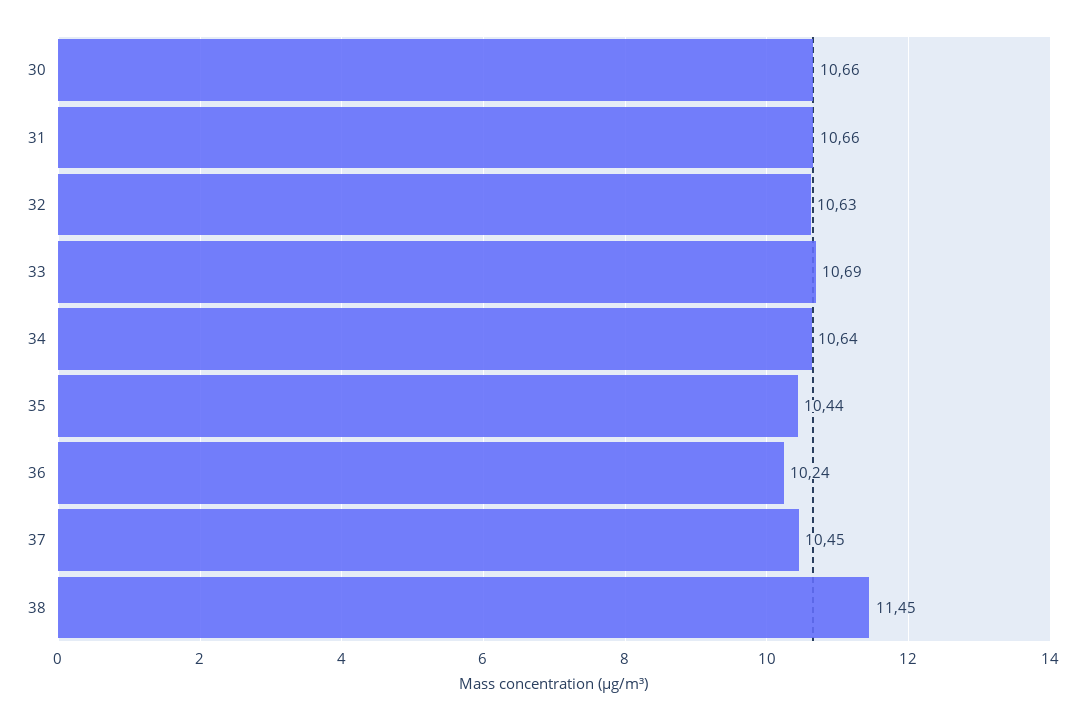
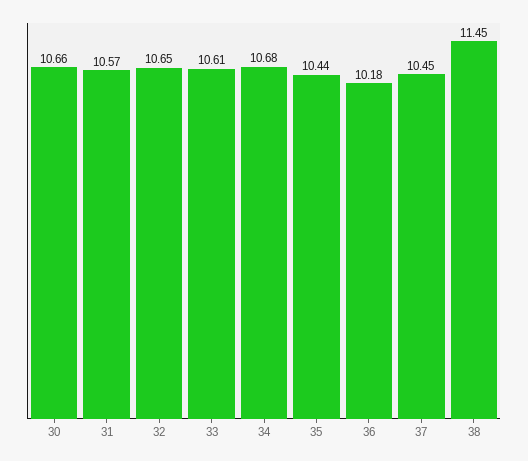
31: 10.66 -> 10.57
32: 10.63 -> 10.65
33: 10.69 -> 10.61
34: 10.64 -> 10.68
36: 10.24 -> 10.18

